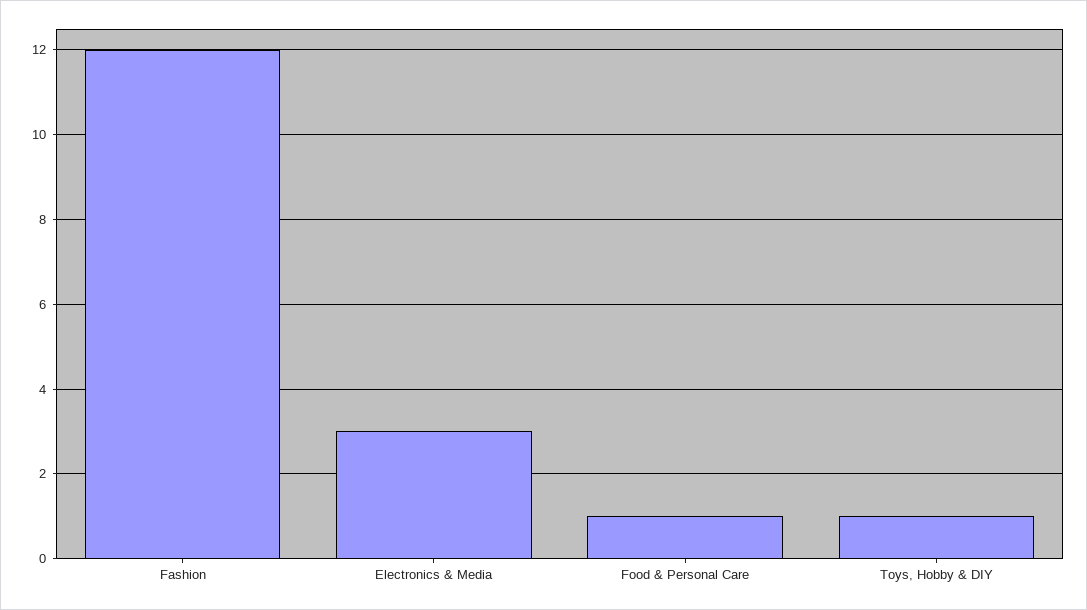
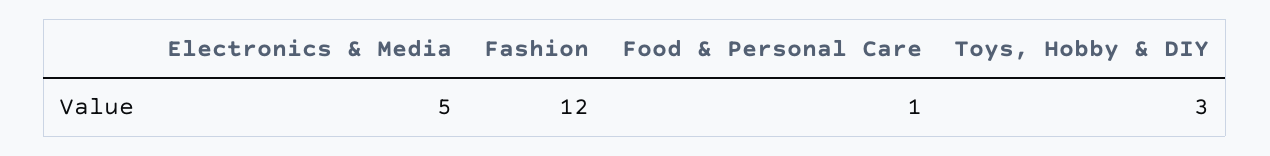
Electronics & Media: 3 -> 5
Toys, Hobby & DIY: 1 -> 3

